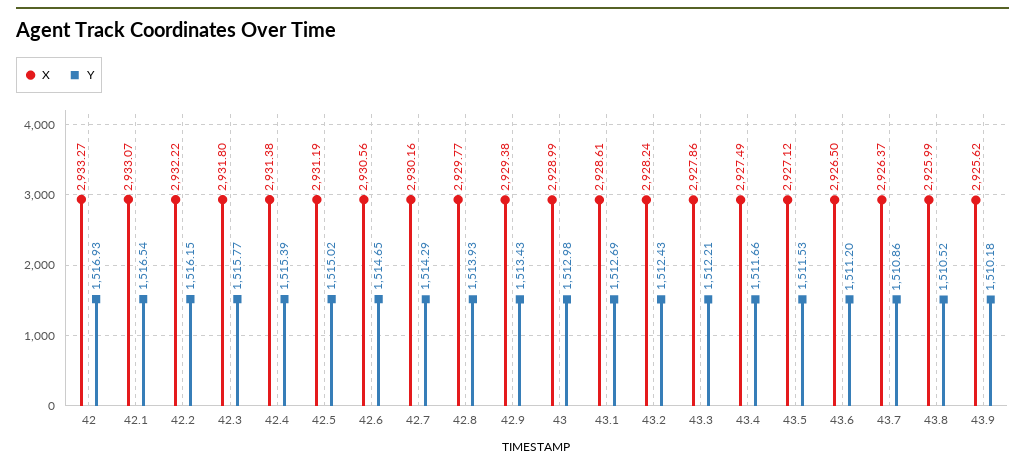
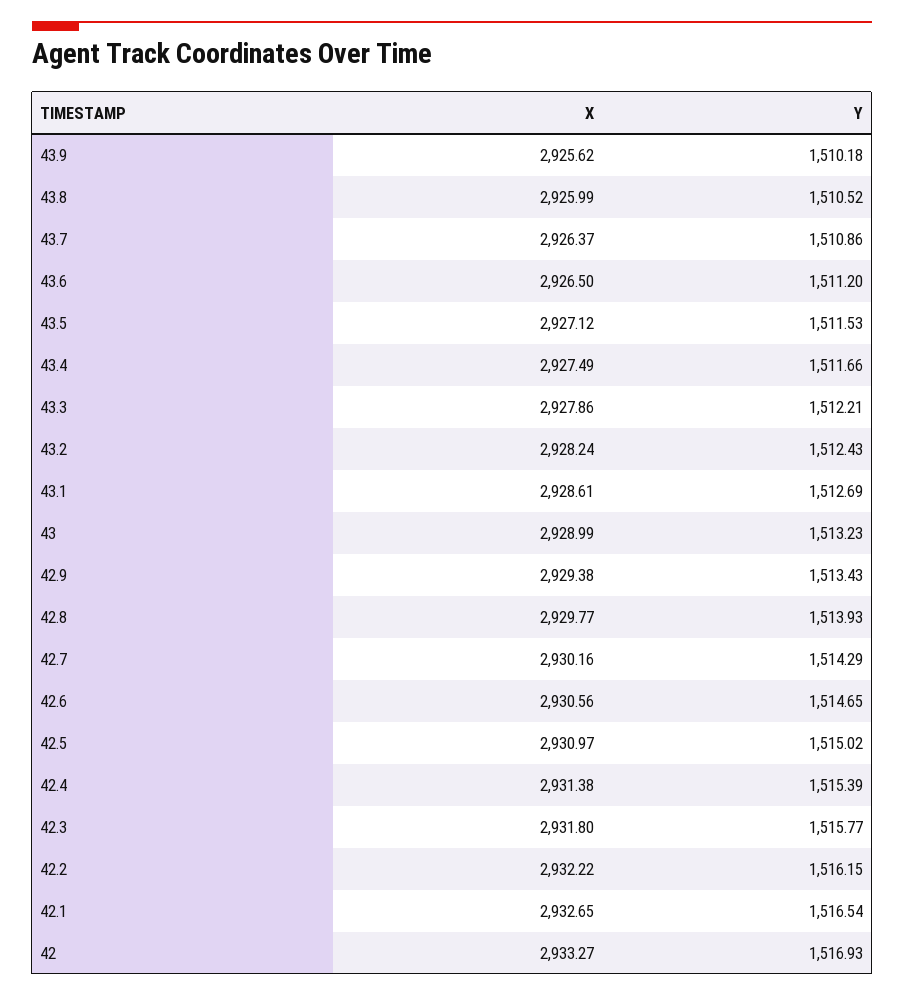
X, 42.1: 2933.07 -> 2932.65
X, 42.5: 2931.19 -> 2930.97
Y, 43: 1512.98 -> 1513.23

